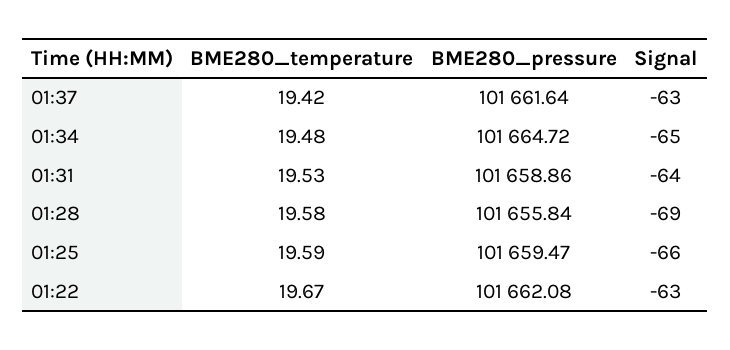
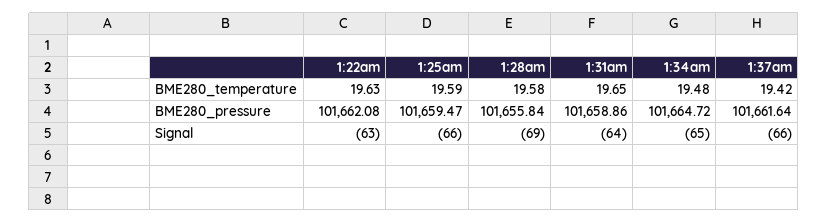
Signal, 01:37: -63 -> -66
BME280_temperature, 01:31: 19.53 -> 19.65
BME280_temperature, 01:22: 19.67 -> 19.63

